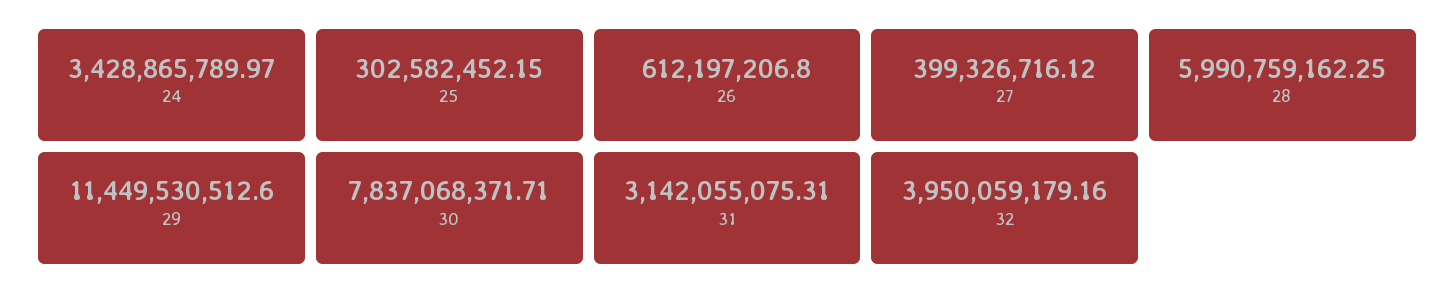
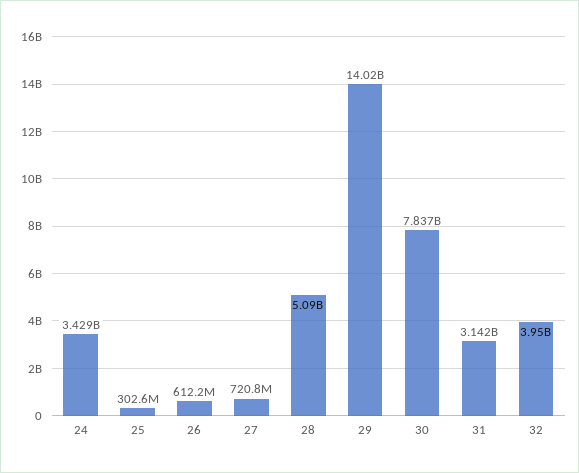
27: 399326716.12 -> 720800000
28: 5990759162.25 -> 5090000000
29: 11449530512.6 -> 14020000000

